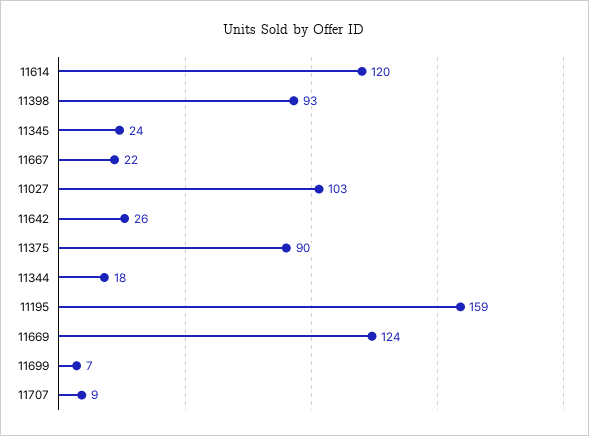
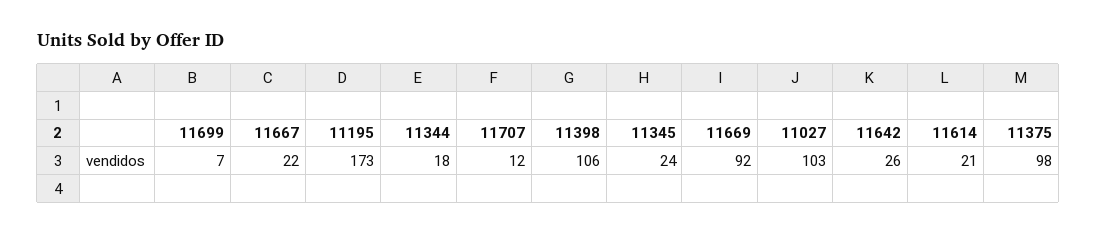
11614: 120 -> 21
11398: 93 -> 106
11375: 90 -> 98
11195: 159 -> 173
11669: 124 -> 92
11707: 9 -> 12

